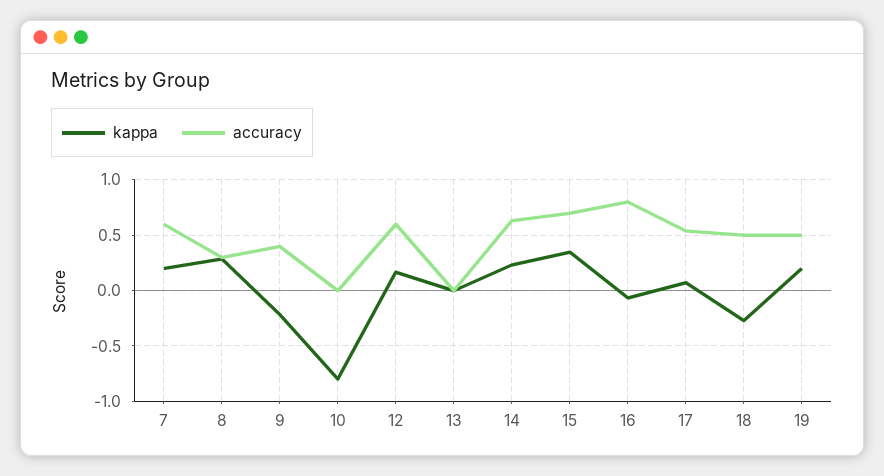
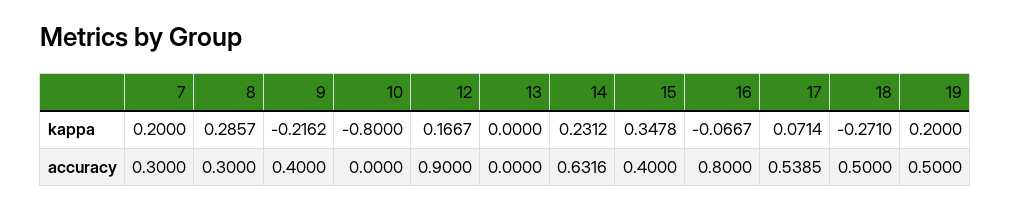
accuracy, 7: 0.6 -> 0.3
accuracy, 12: 0.6 -> 0.9
accuracy, 15: 0.7 -> 0.4

